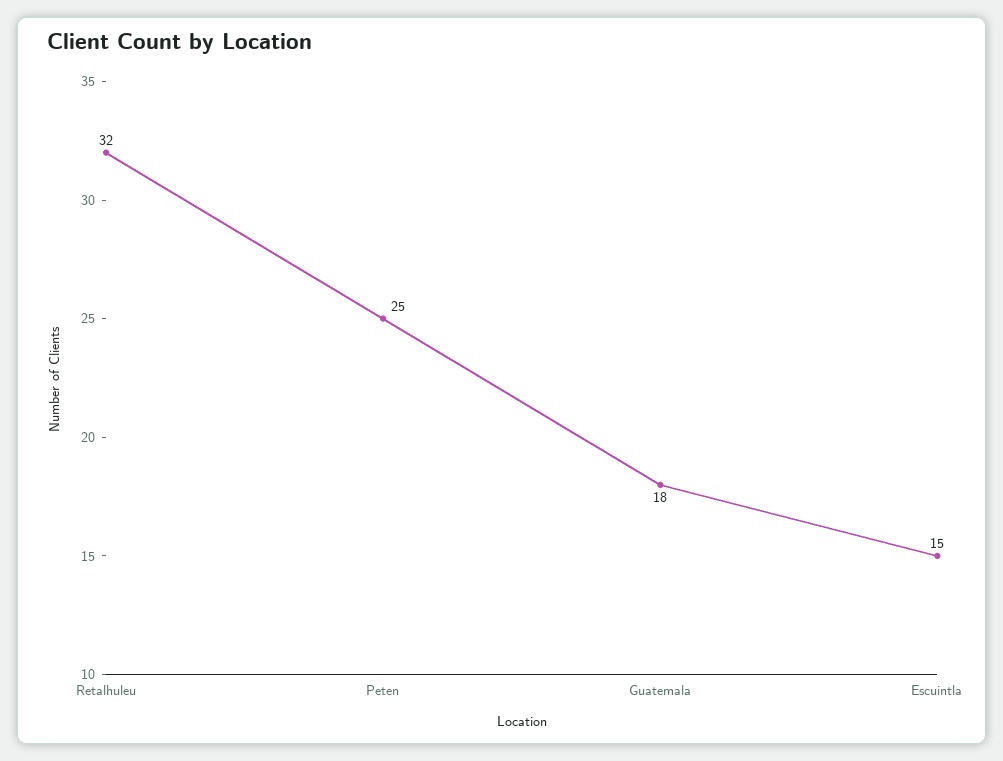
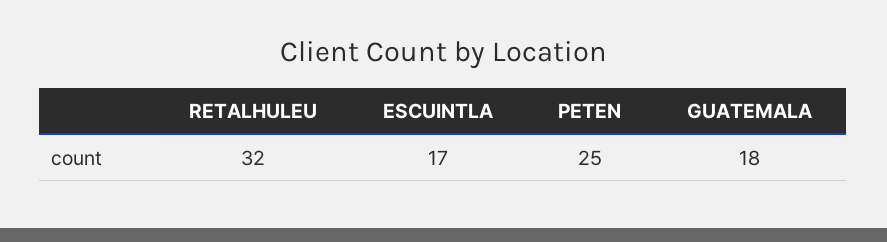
Escuintla: 15 -> 17

